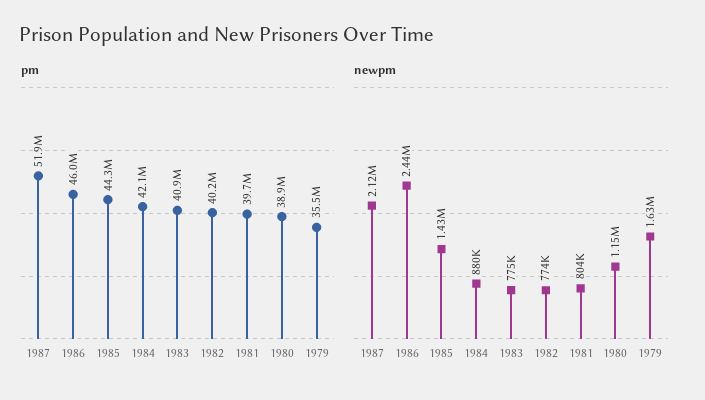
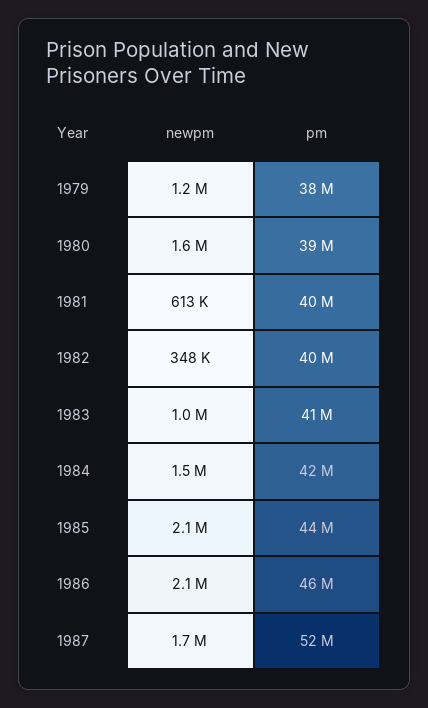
pm, 1979: 35500000 -> 38000000
newpm, 1987: 2120000 -> 1700000
newpm, 1986: 2440000 -> 2100000
newpm, 1985: 1430000 -> 2100000
newpm, 1984: 880000 -> 1500000
newpm, 1983: 775000 -> 1000000
newpm, 1982: 774000 -> 348000
newpm, 1981: 804000 -> 613000
newpm, 1980: 1150000 -> 1600000
newpm, 1979: 1630000 -> 1200000

